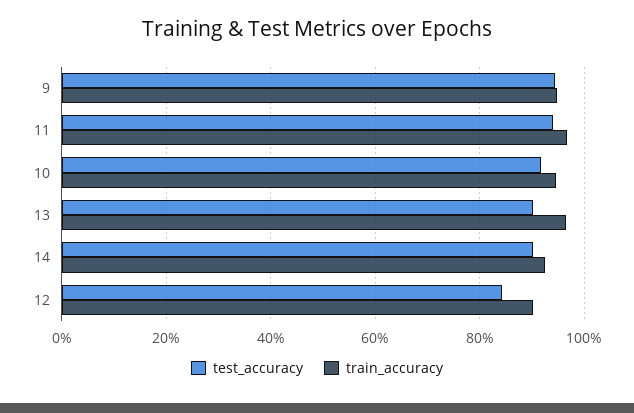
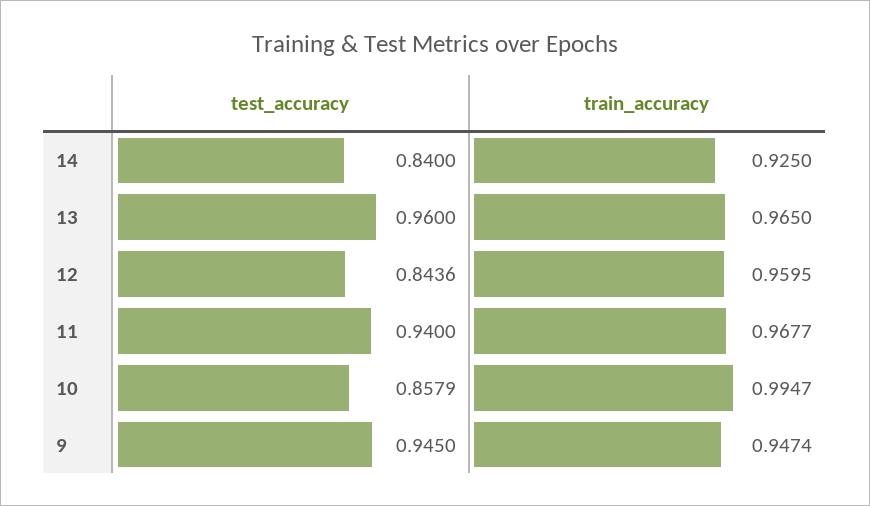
test_accuracy, 10: 0.92 -> 0.8579
train_accuracy, 10: 0.94 -> 0.9947
test_accuracy, 13: 0.9 -> 0.96
test_accuracy, 14: 0.9 -> 0.84
train_accuracy, 12: 0.9 -> 0.9595

